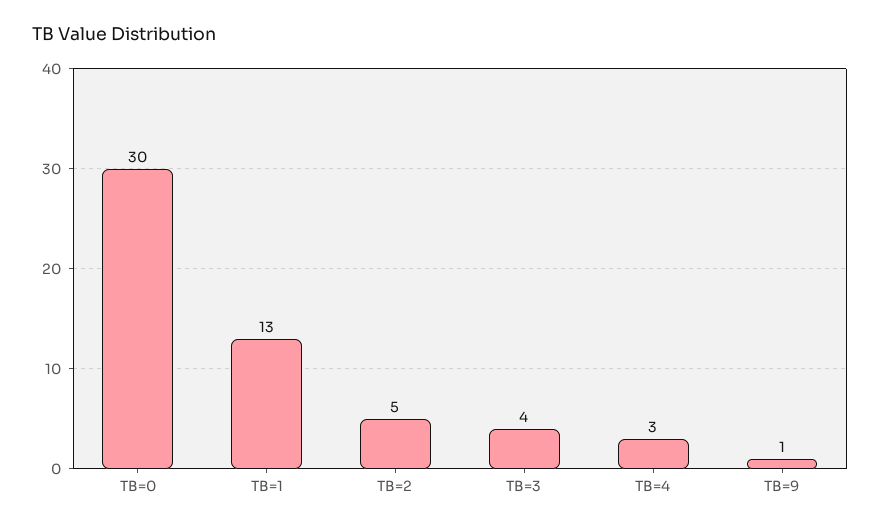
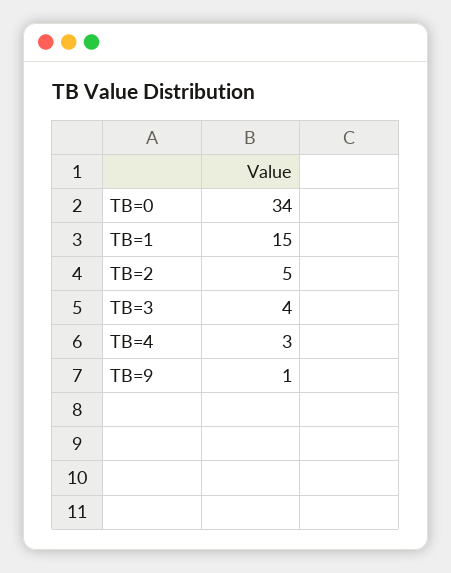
TB=0: 30 -> 34
TB=1: 13 -> 15

